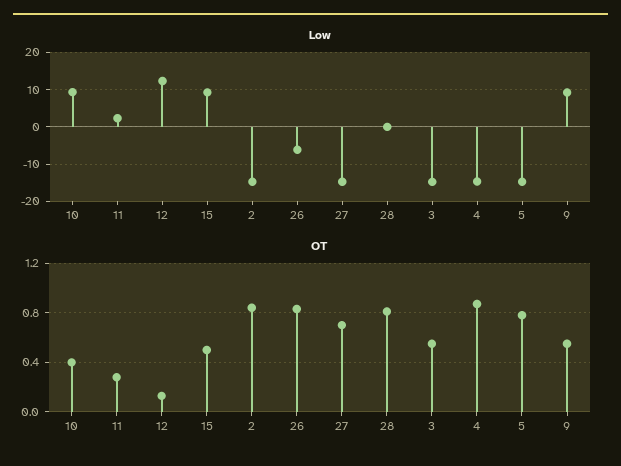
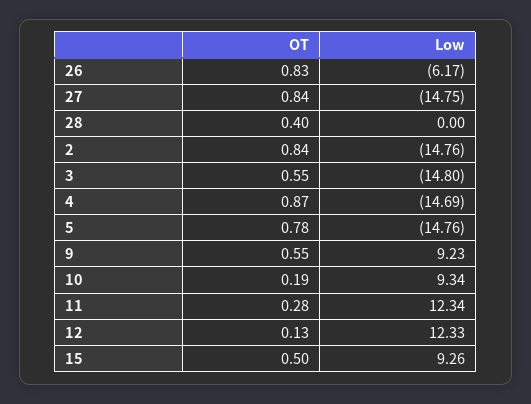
Low, 11: 2 -> 12.34
OT, 10: 0.4 -> 0.19
OT, 27: 0.7 -> 0.84
OT, 28: 0.8 -> 0.4

